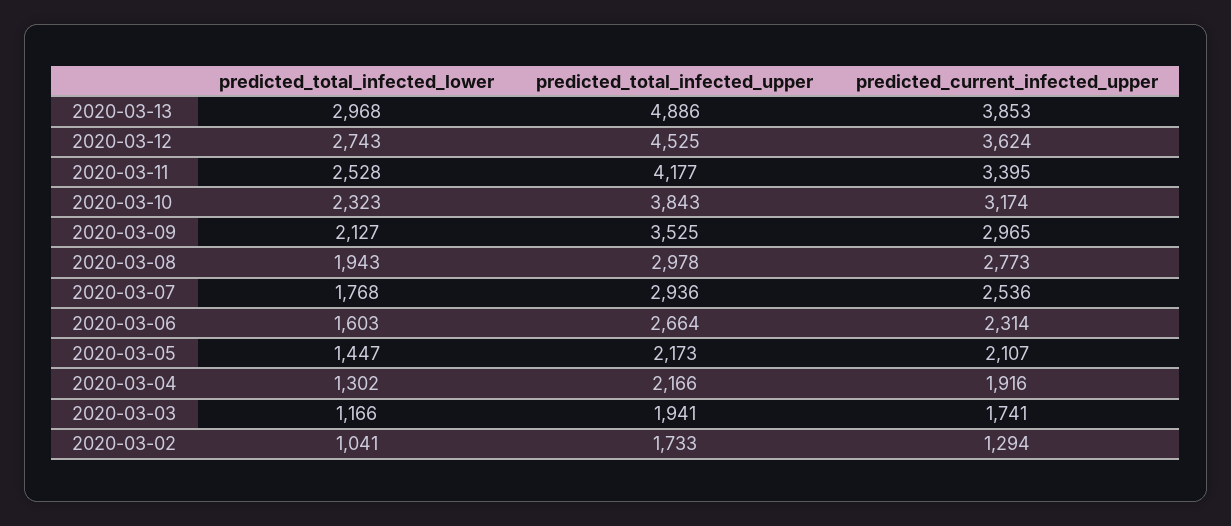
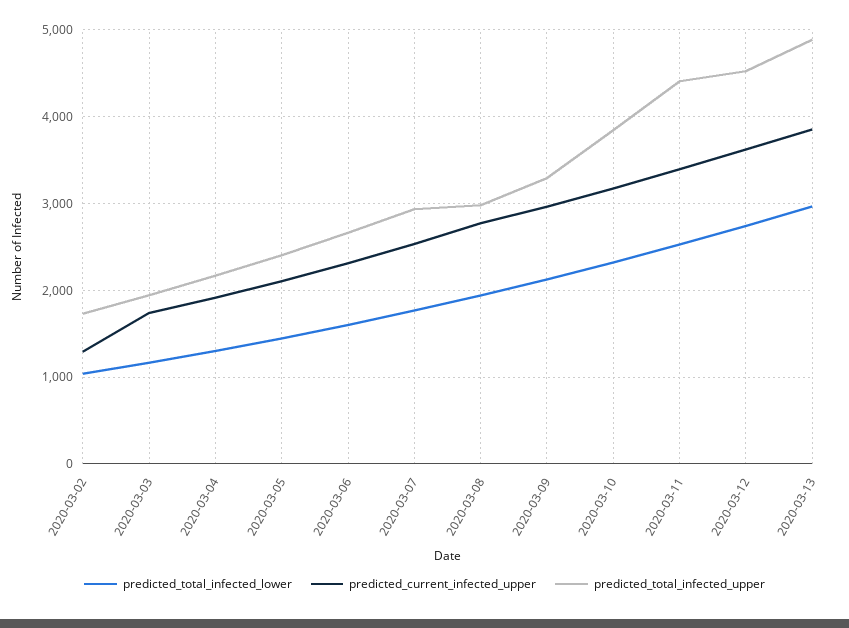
predicted_total_infected_upper, 2020-03-11: 4177 -> 4400
predicted_total_infected_upper, 2020-03-09: 3525 -> 3300
predicted_total_infected_upper, 2020-03-05: 2173 -> 2400

